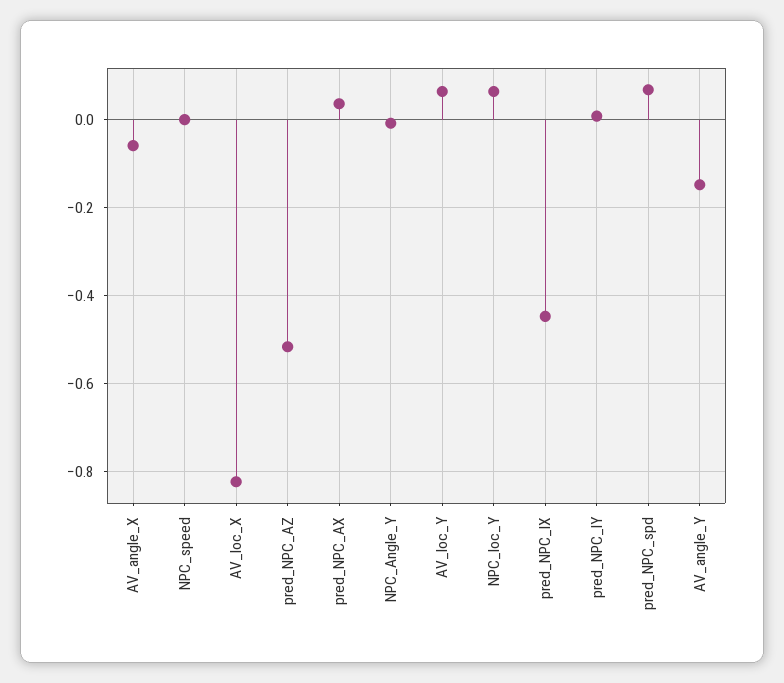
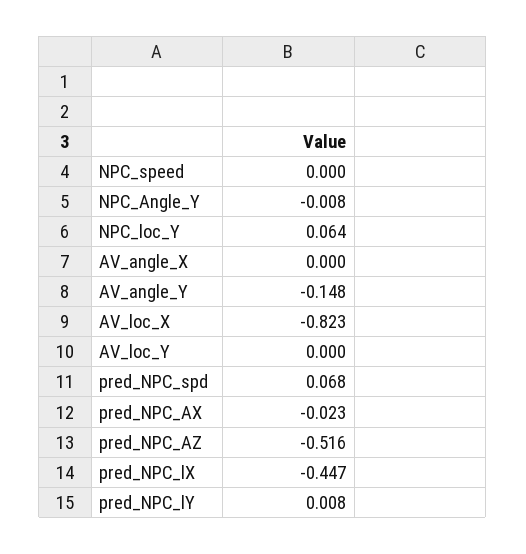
AV_angle_X: -0.06 -> 0
pred_NPC_AX: 0.04 -> -0.023
AV_loc_Y: 0.06 -> 0

